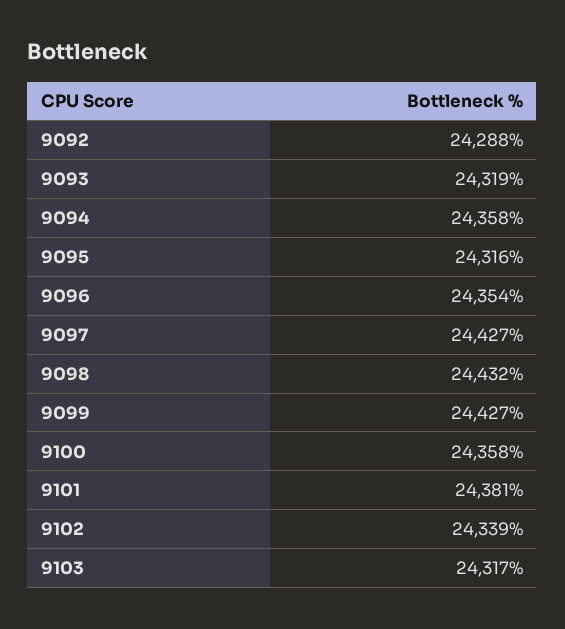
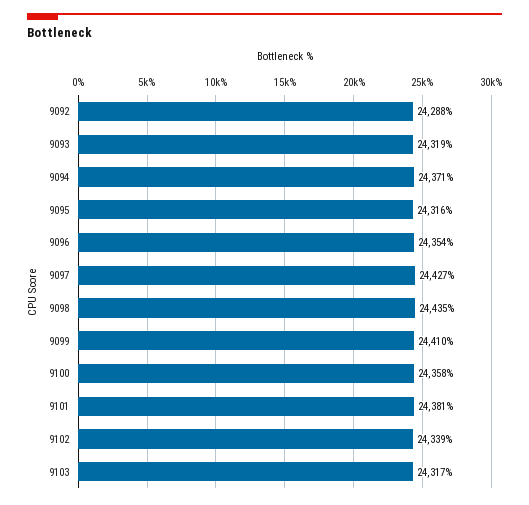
9094: 24358 -> 24371
9098: 24432 -> 24435
9099: 24427 -> 24410

